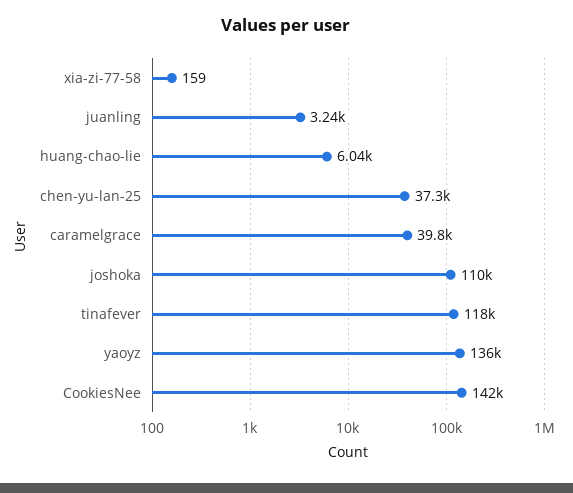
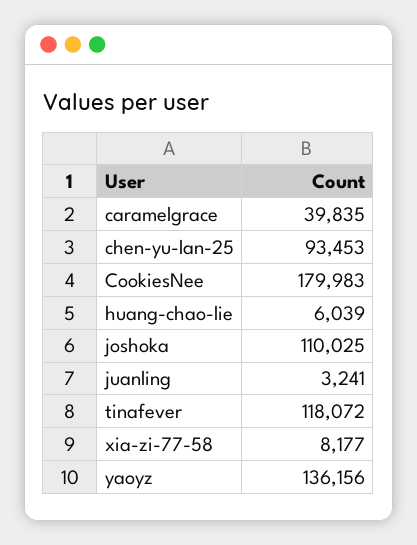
xia-zi-77-58: 159 -> 8177
chen-yu-lan-25: 37300 -> 93453
CookiesNee: 142000 -> 179983

